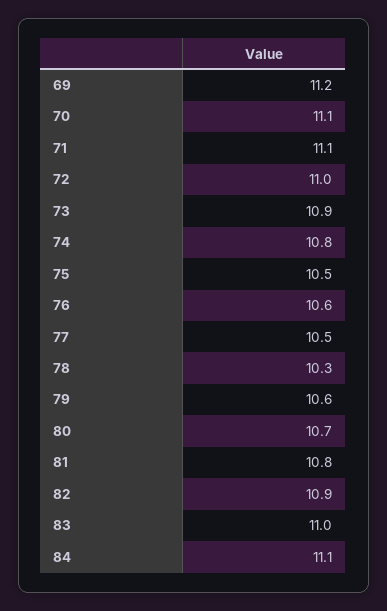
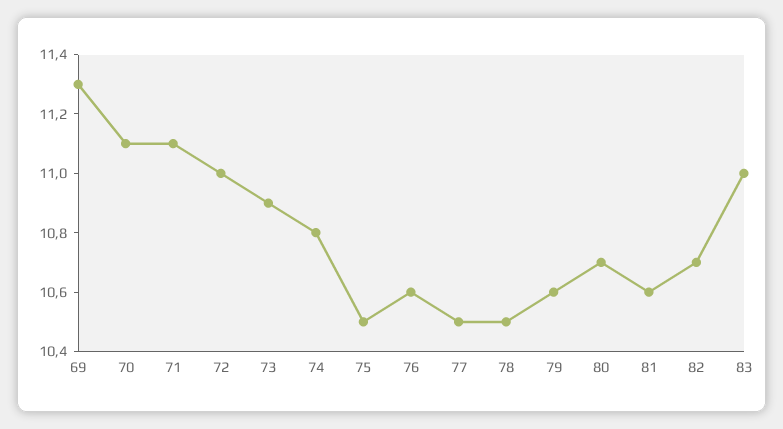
69: 11.2 -> 11.3
78: 10.3 -> 10.5
81: 10.8 -> 10.6
82: 10.9 -> 10.7
84: 11.1 -> none

